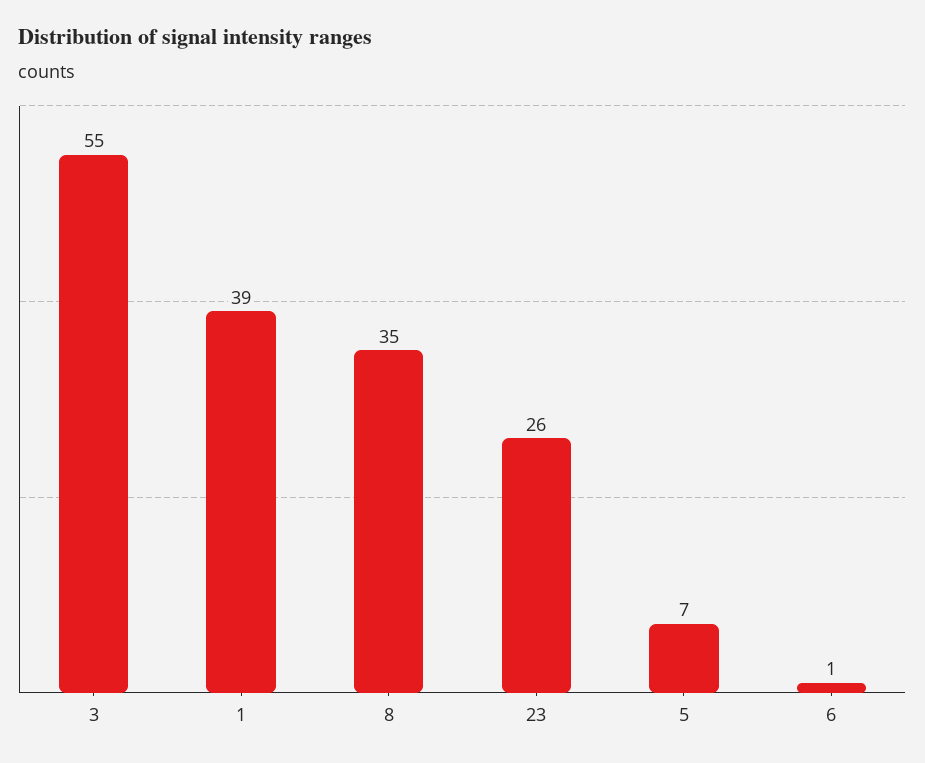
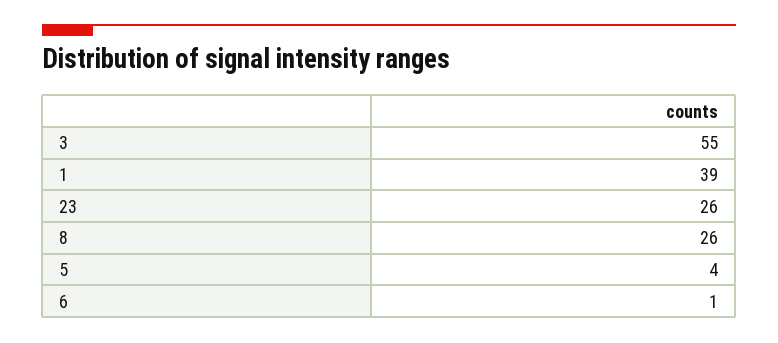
8: 35 -> 26
5: 7 -> 4

